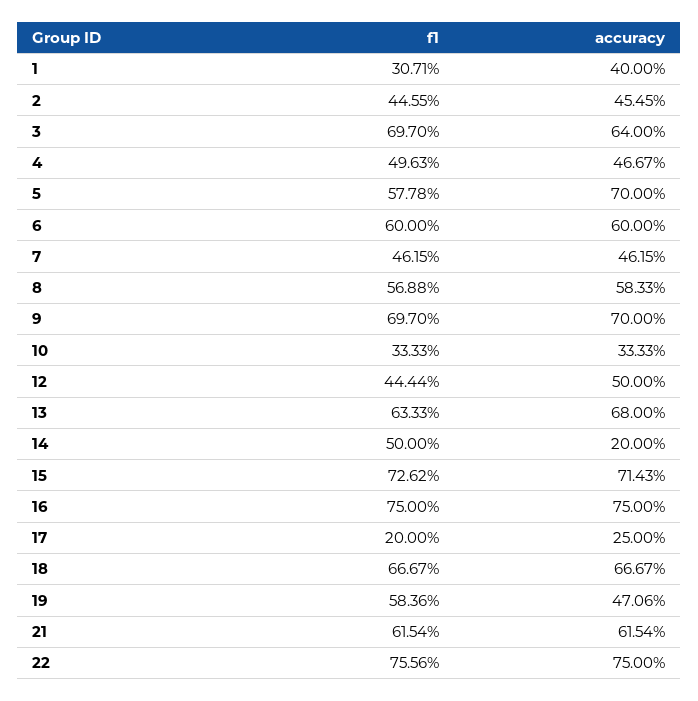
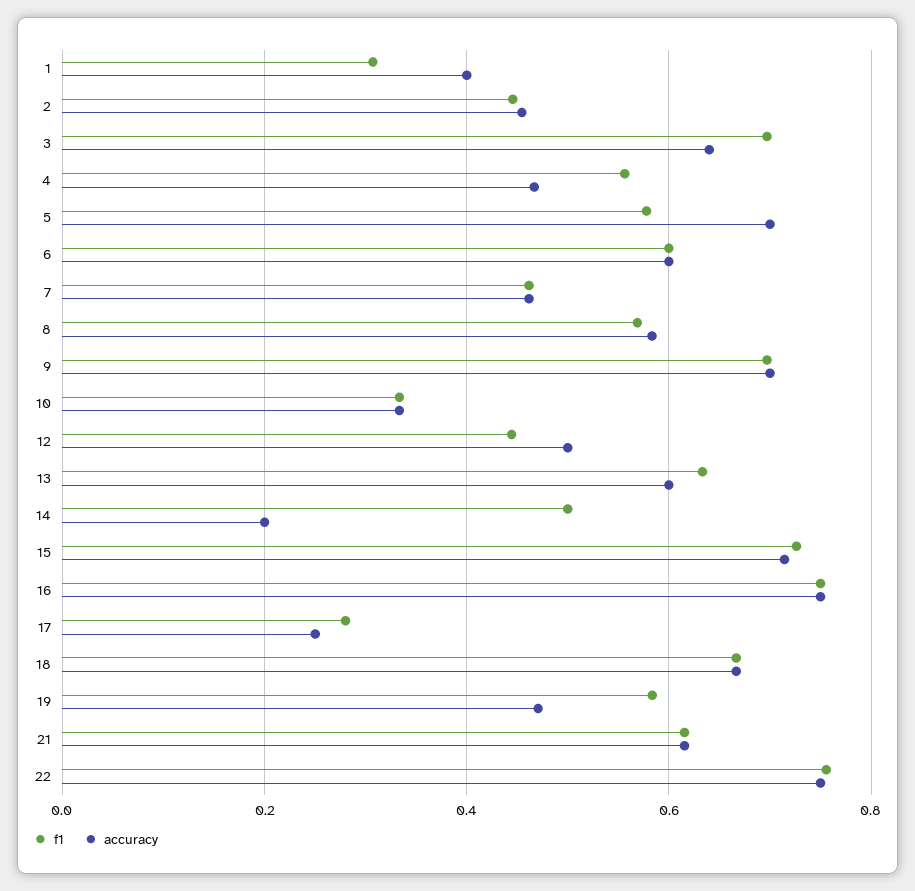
f1, 4: 0.4963 -> 0.56
accuracy, 13: 0.68 -> 0.6
f1, 17: 0.2 -> 0.28

